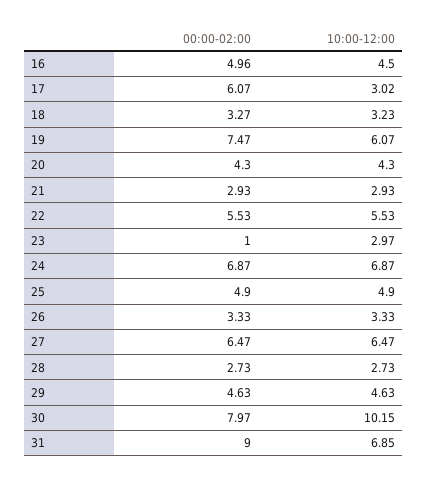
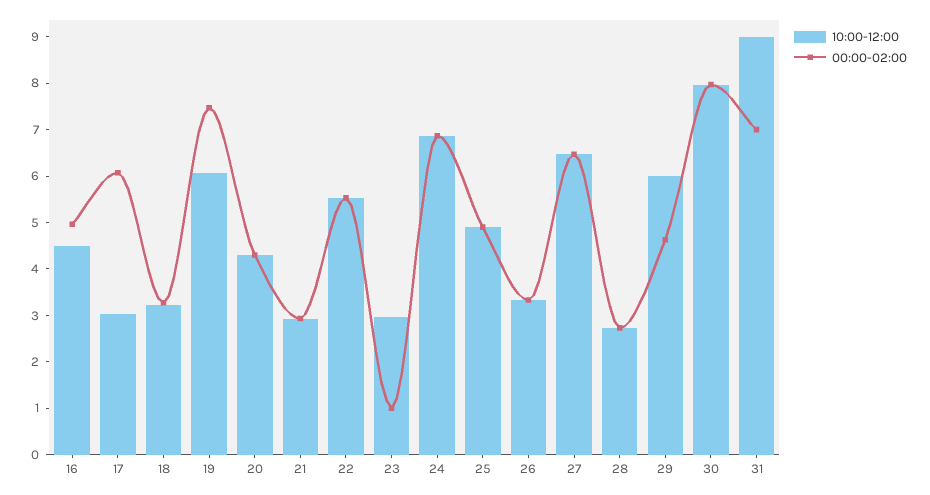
10:00-12:00, 29: 4.63 -> 6
10:00-12:00, 30: 10.15 -> 8
00:00-02:00, 31: 9 -> 7
10:00-12:00, 31: 6.85 -> 9

